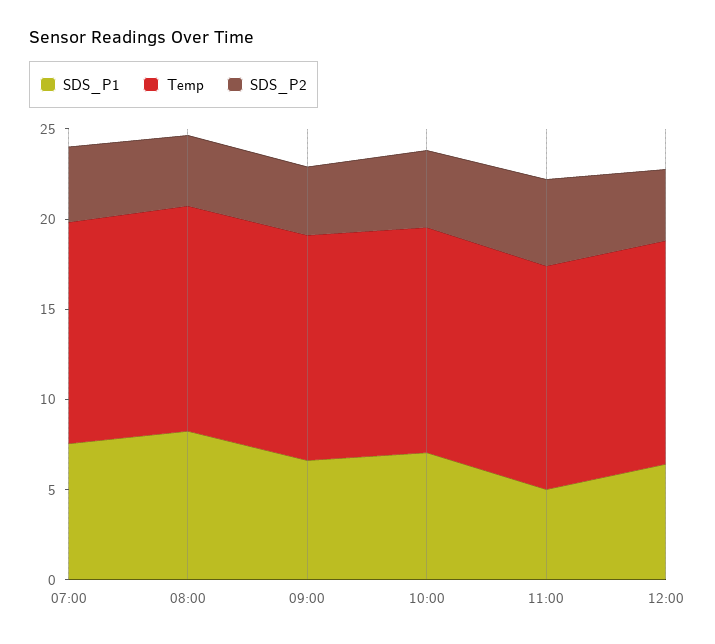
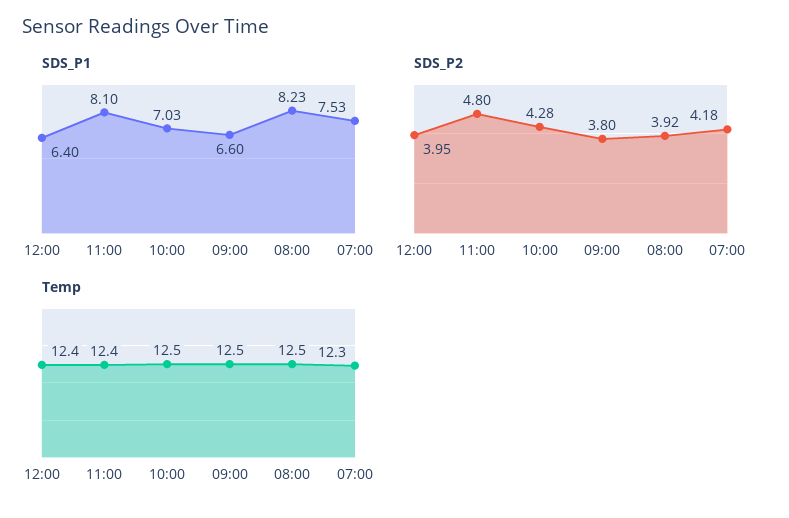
SDS_P1, 11:00: 5 -> 8.1

